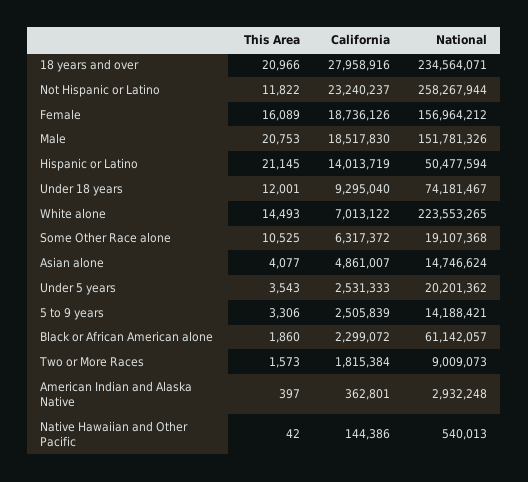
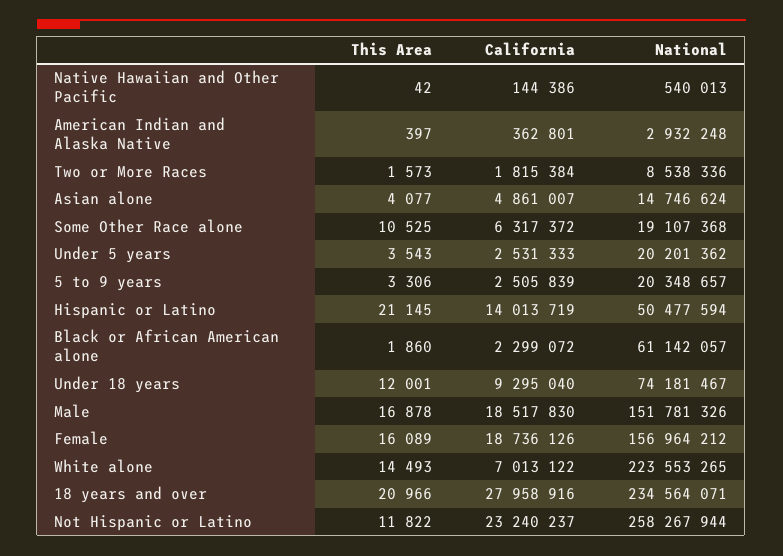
This Area, Male: 20753 -> 16878
National, 5 to 9 years: 14188421 -> 20348657
National, Two or More Races: 9009073 -> 8538336

